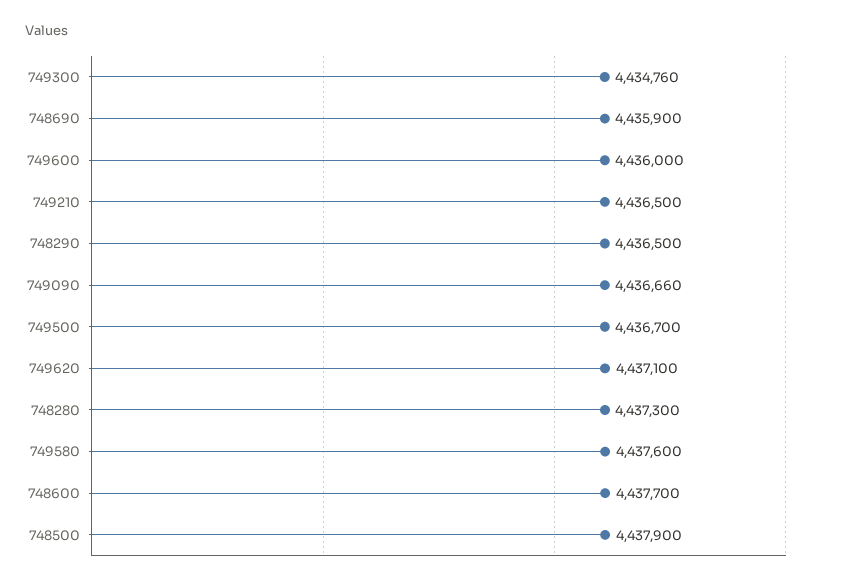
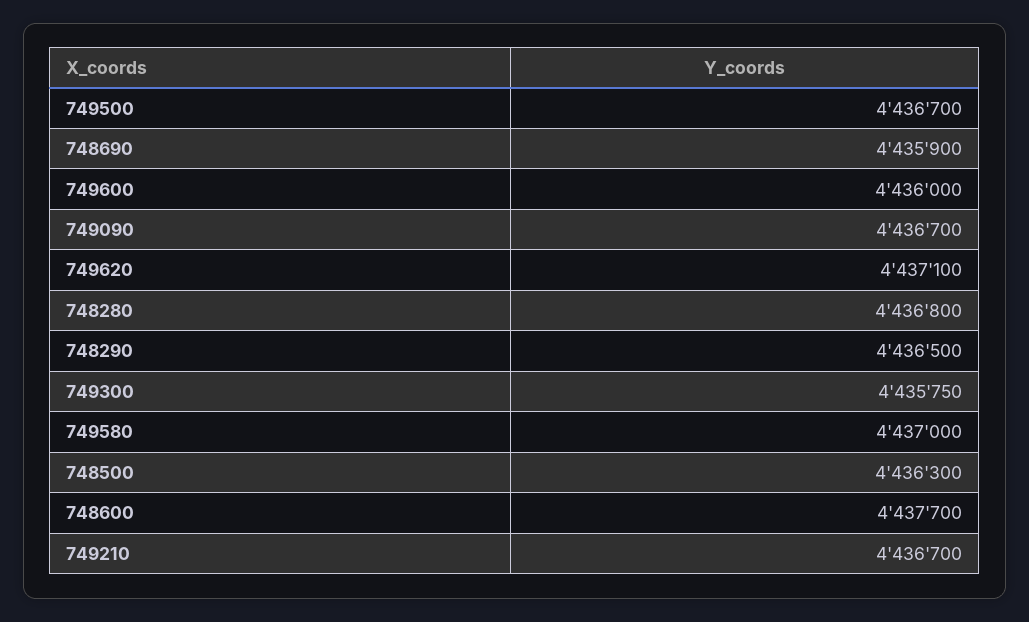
749300: 4434760 -> 4435750
749210: 4436500 -> 4436700
749090: 4436660 -> 4436700
748280: 4437300 -> 4436800
749580: 4437600 -> 4437000
748500: 4437900 -> 4436300

